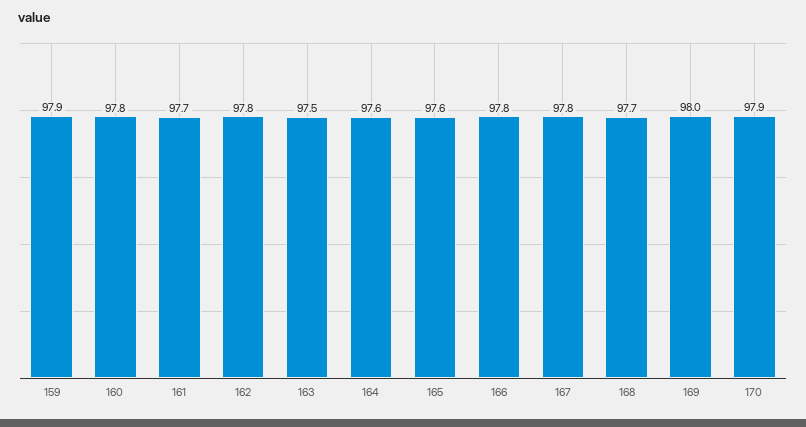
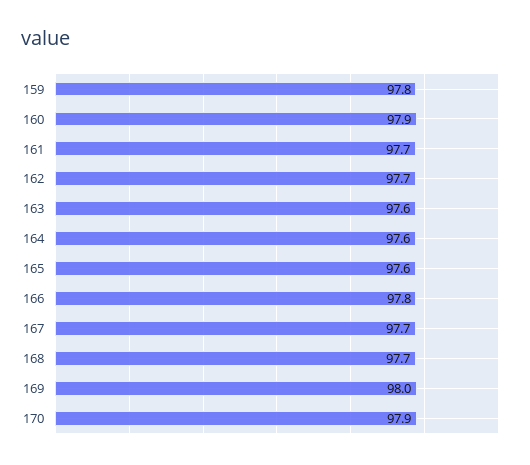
159: 97.9 -> 97.8
160: 97.8 -> 97.9
162: 97.8 -> 97.7
163: 97.5 -> 97.6
167: 97.8 -> 97.7

